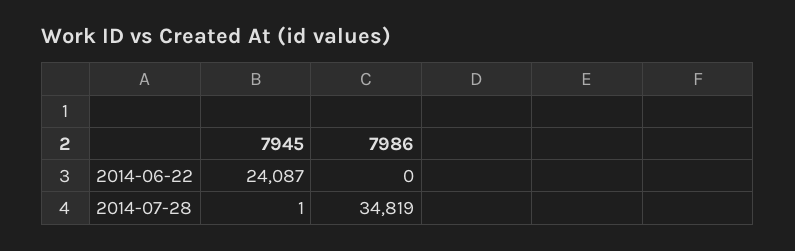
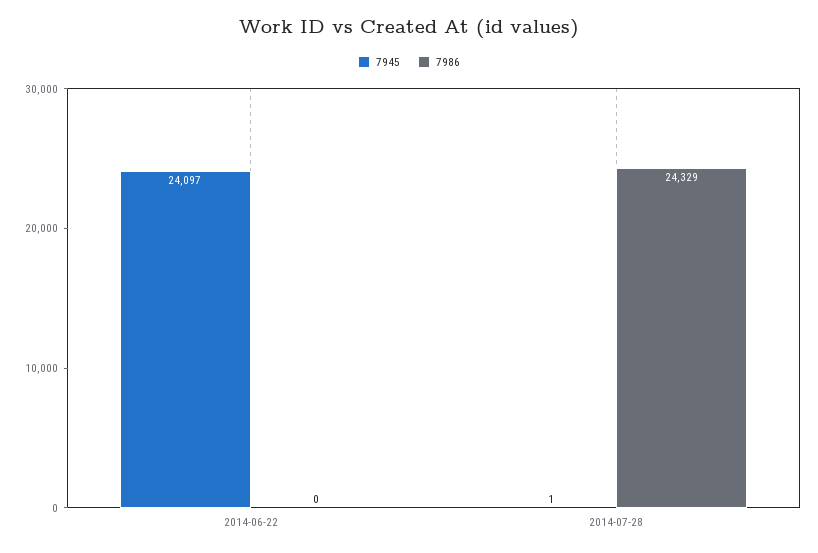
7945, 2014-06-22: 24087 -> 24097
7986, 2014-07-28: 34819 -> 24329

